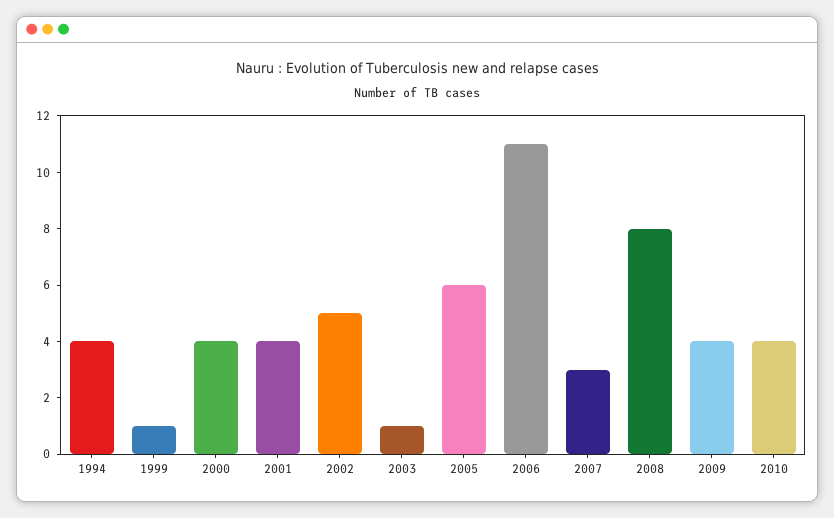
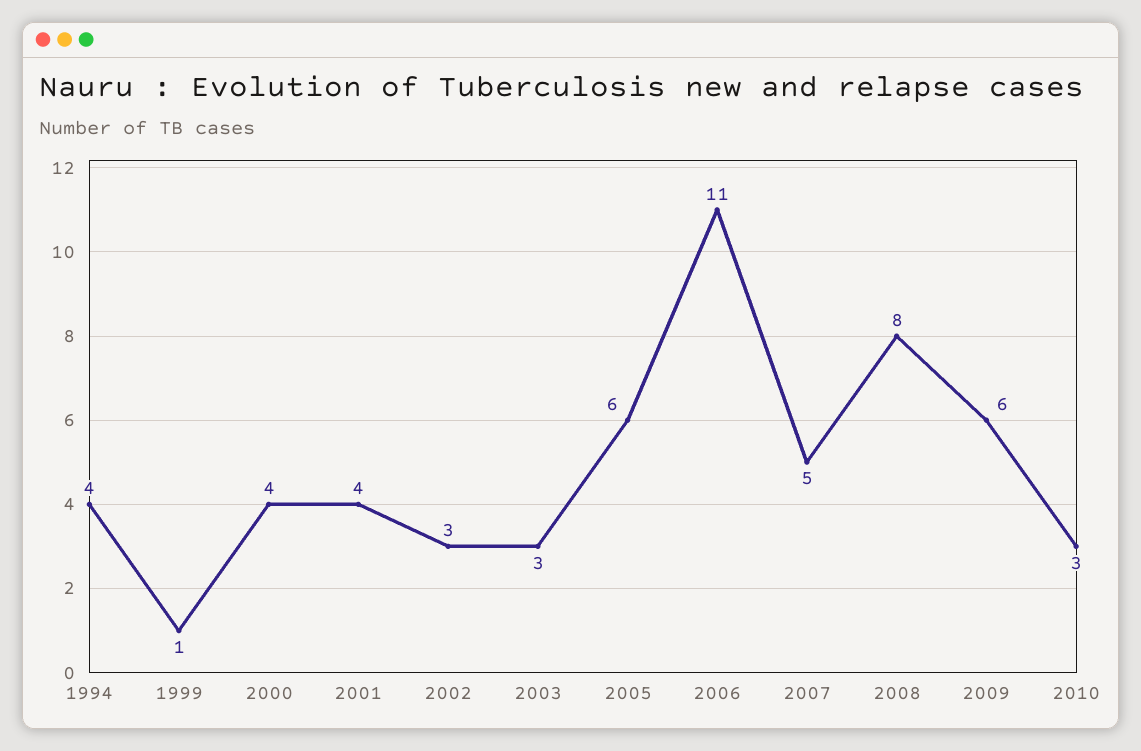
2002: 5 -> 3
2003: 1 -> 3
2007: 3 -> 5
2009: 4 -> 6
2010: 4 -> 3

